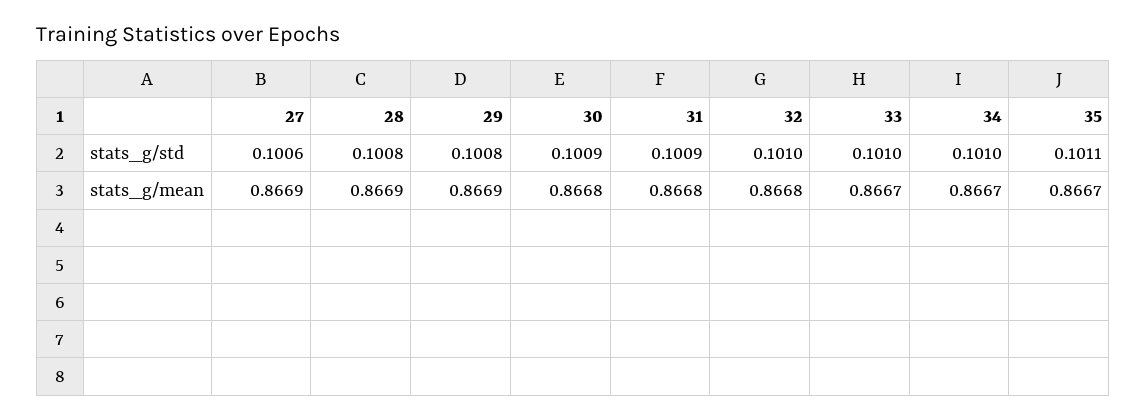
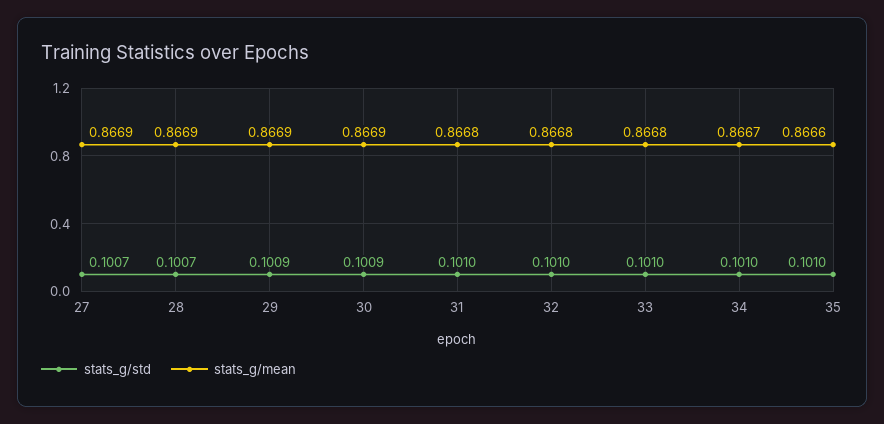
stats_g/std, 27: 0.1006 -> 0.1007
stats_g/std, 28: 0.1008 -> 0.1007
stats_g/std, 29: 0.1008 -> 0.1009
stats_g/std, 31: 0.1009 -> 0.101
stats_g/std, 35: 0.1011 -> 0.101
stats_g/mean, 30: 0.8668 -> 0.8669
stats_g/mean, 33: 0.8667 -> 0.8668
stats_g/mean, 35: 0.8667 -> 0.8666

